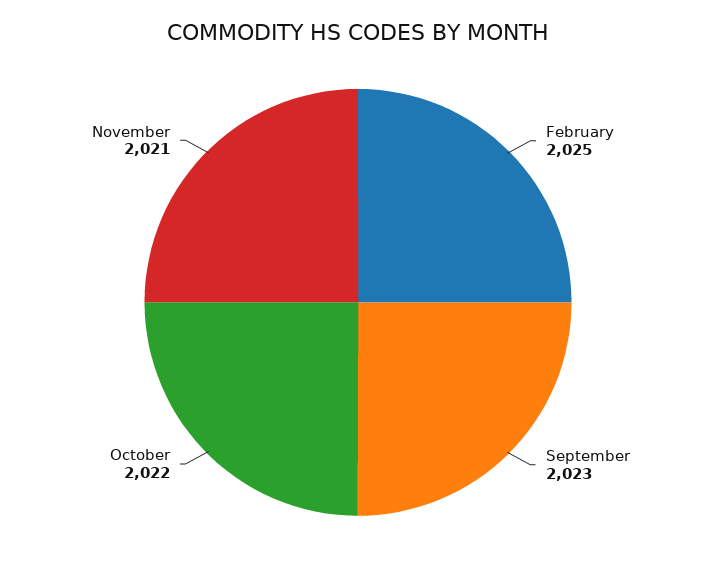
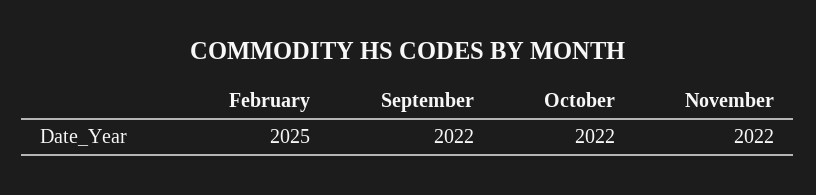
September: 2023 -> 2022
November: 2021 -> 2022

